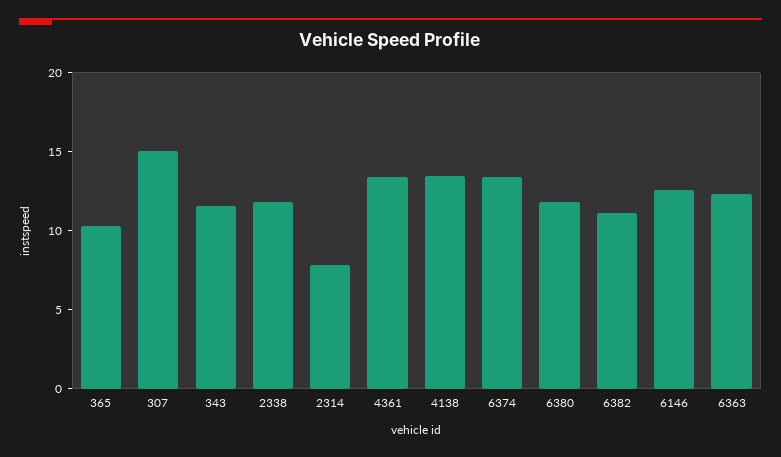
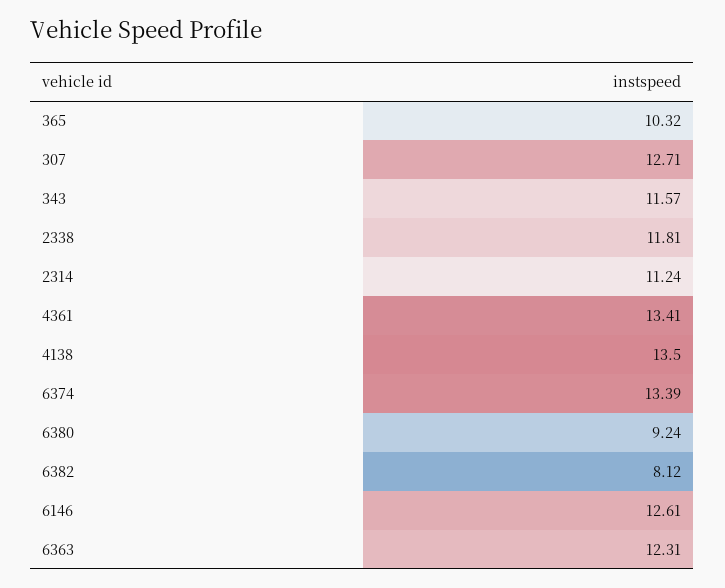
307: 15 -> 12.71
2314: 8 -> 11.24
6380: 12 -> 9.24
6382: 11 -> 8.12

